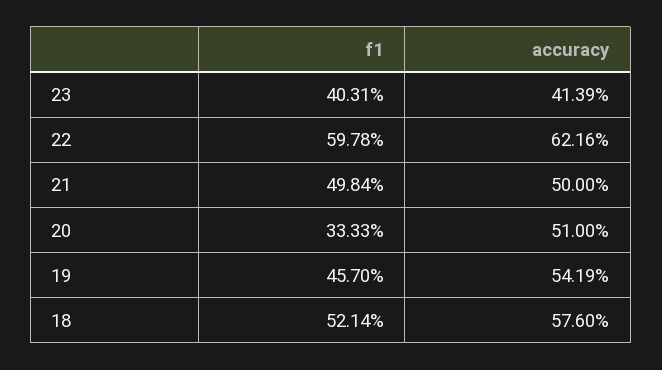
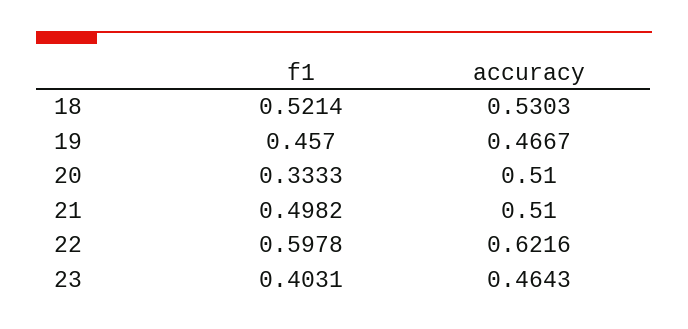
accuracy, 23: 0.4139 -> 0.4643
f1, 21: 0.4984 -> 0.4982
accuracy, 21: 0.5 -> 0.51
accuracy, 19: 0.5419 -> 0.4667
accuracy, 18: 0.576 -> 0.5303

